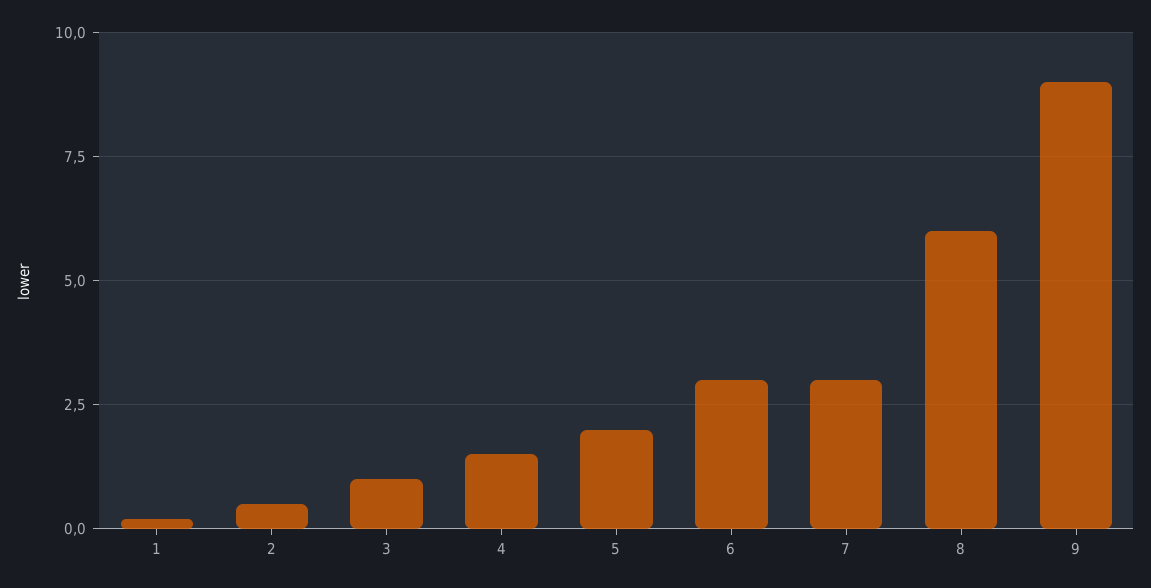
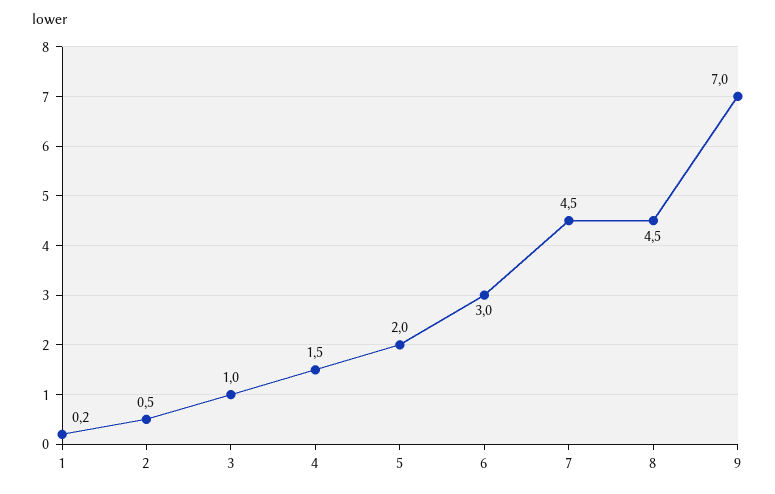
7: 3 -> 4.5
8: 6 -> 4.5
9: 9 -> 7

